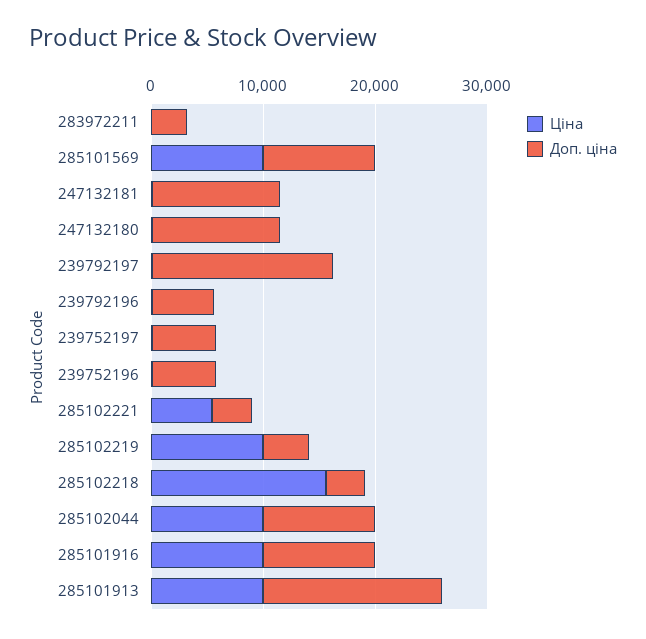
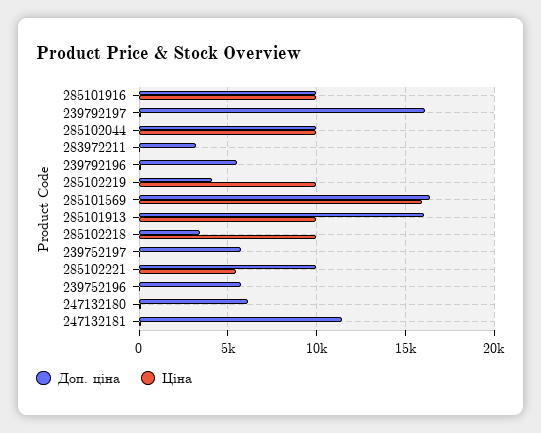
Ціна, 285101569: 10000 -> 16000
Доп. ціна, 285101569: 10000 -> 16500
Доп. ціна, 247132180: 12000 -> 6000
Доп. ціна, 285102221: 4000 -> 10000
Ціна, 285102218: 16000 -> 10000

